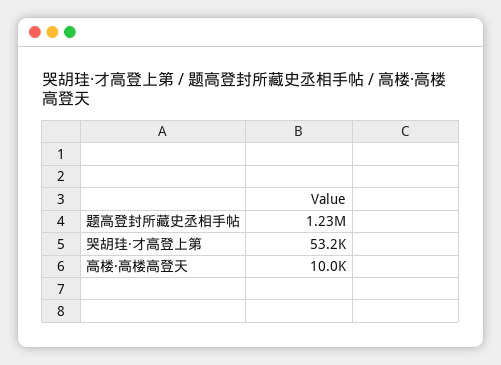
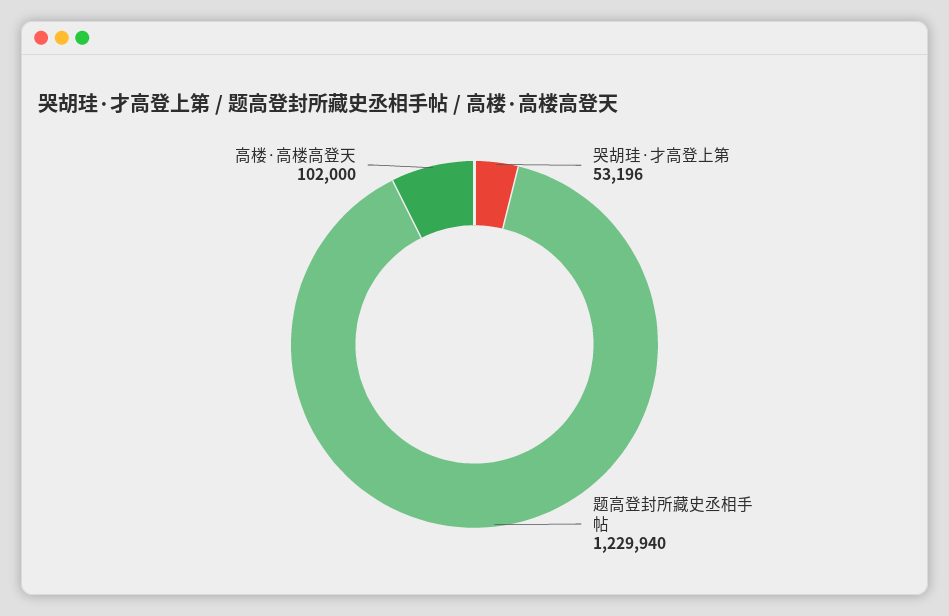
高楼·高楼高登天: 10000 -> 102000

